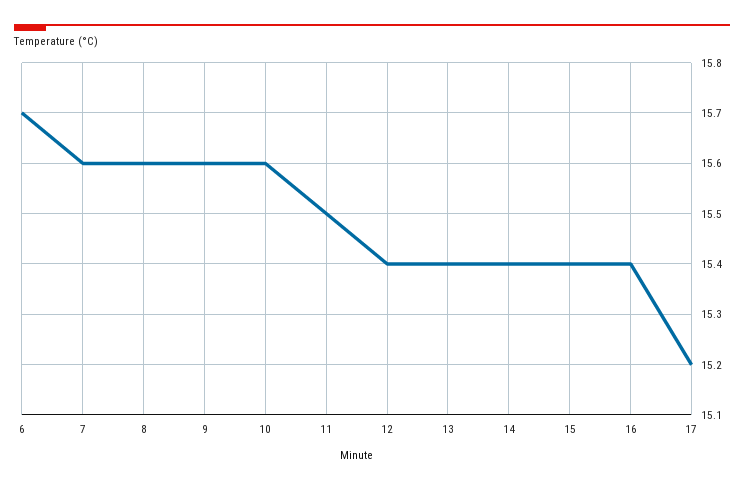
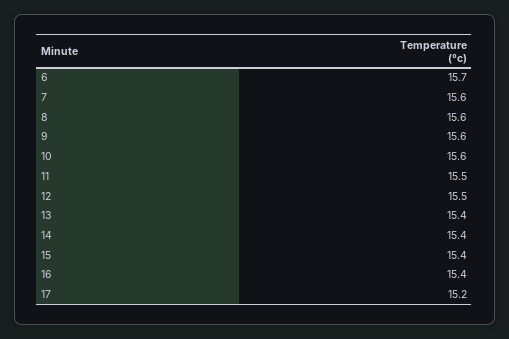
12: 15.4 -> 15.5

